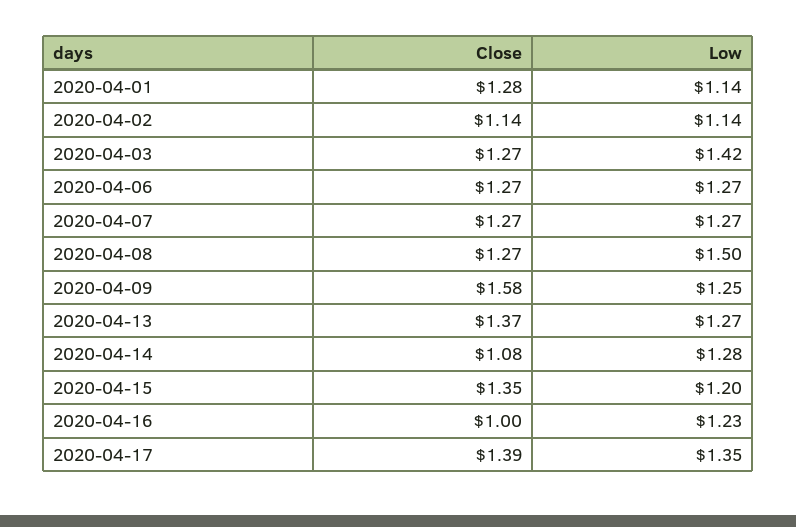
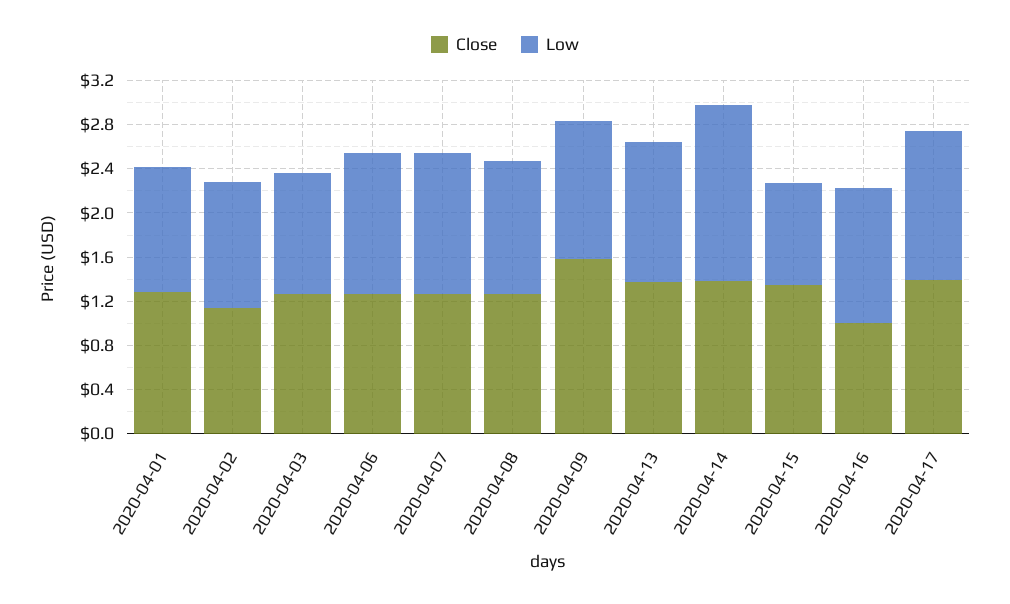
Low, 2020-04-03: 1.42 -> 1.1
Low, 2020-04-08: 1.5 -> 1.2
Close, 2020-04-14: 1.08 -> 1.4
Low, 2020-04-14: 1.28 -> 1.6
Low, 2020-04-15: 1.2 -> 0.9

